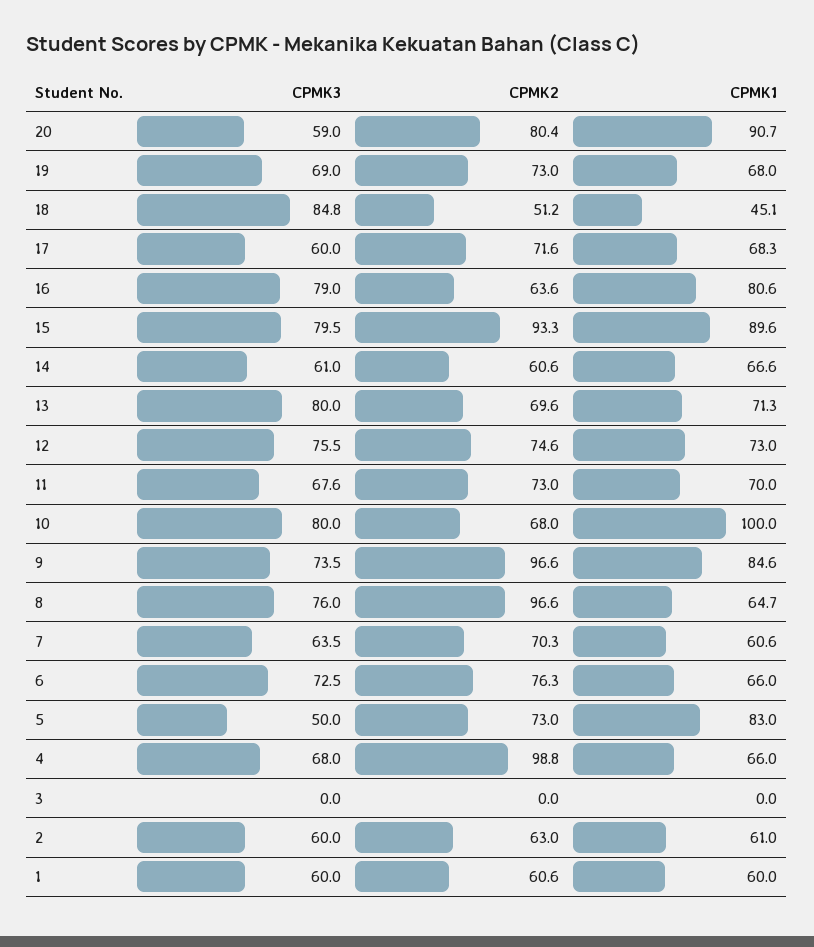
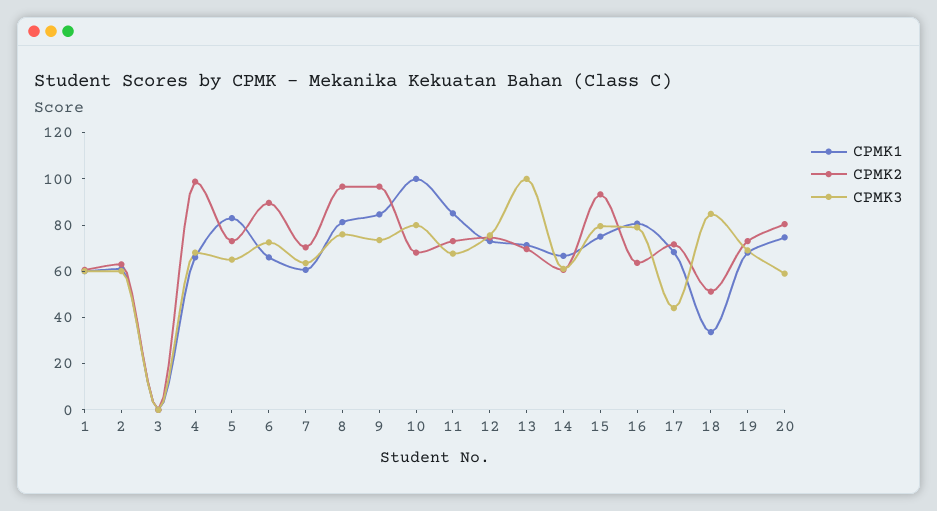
CPMK1, 20: 90.7 -> 75
CPMK1, 18: 45.1 -> 35
CPMK3, 17: 60 -> 45
CPMK1, 15: 89.6 -> 75
CPMK3, 13: 80 -> 100
CPMK1, 11: 70 -> 85
CPMK1, 8: 64.7 -> 80
CPMK2, 6: 76.3 -> 90
CPMK3, 5: 50 -> 65

